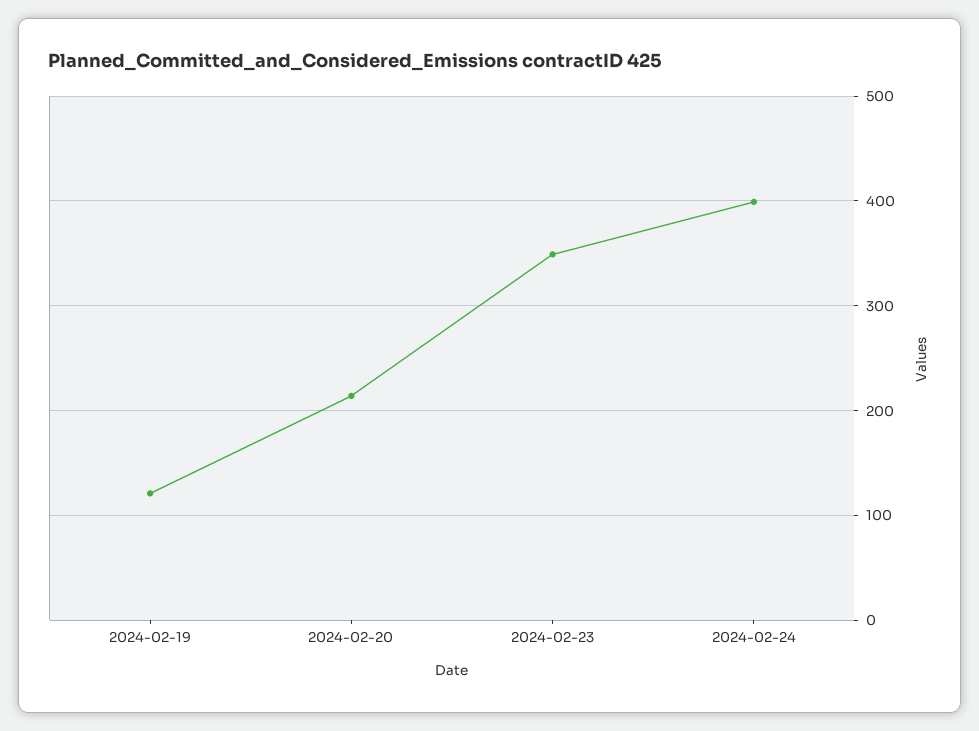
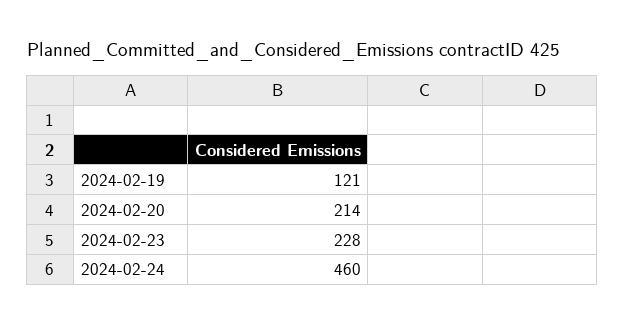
2024-02-23: 350 -> 228
2024-02-24: 400 -> 460

